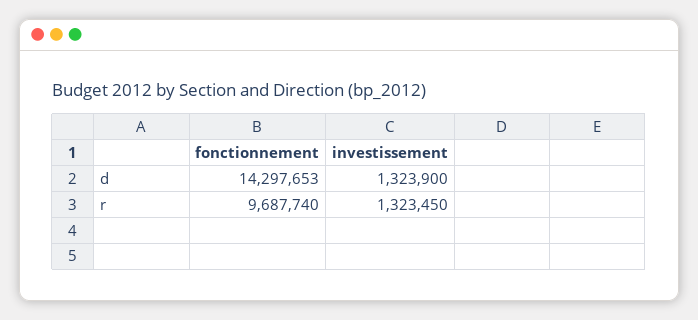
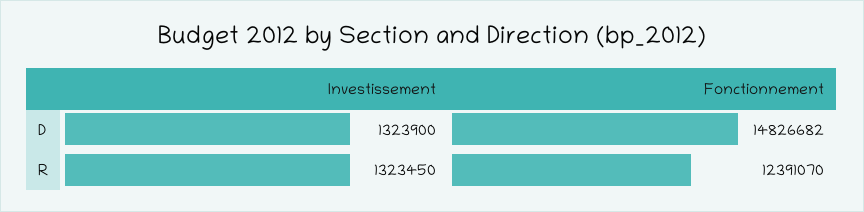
fonctionnement, d: 14297653 -> 14826682
fonctionnement, r: 9687740 -> 12391070

